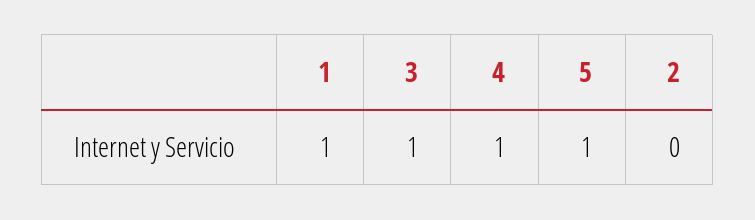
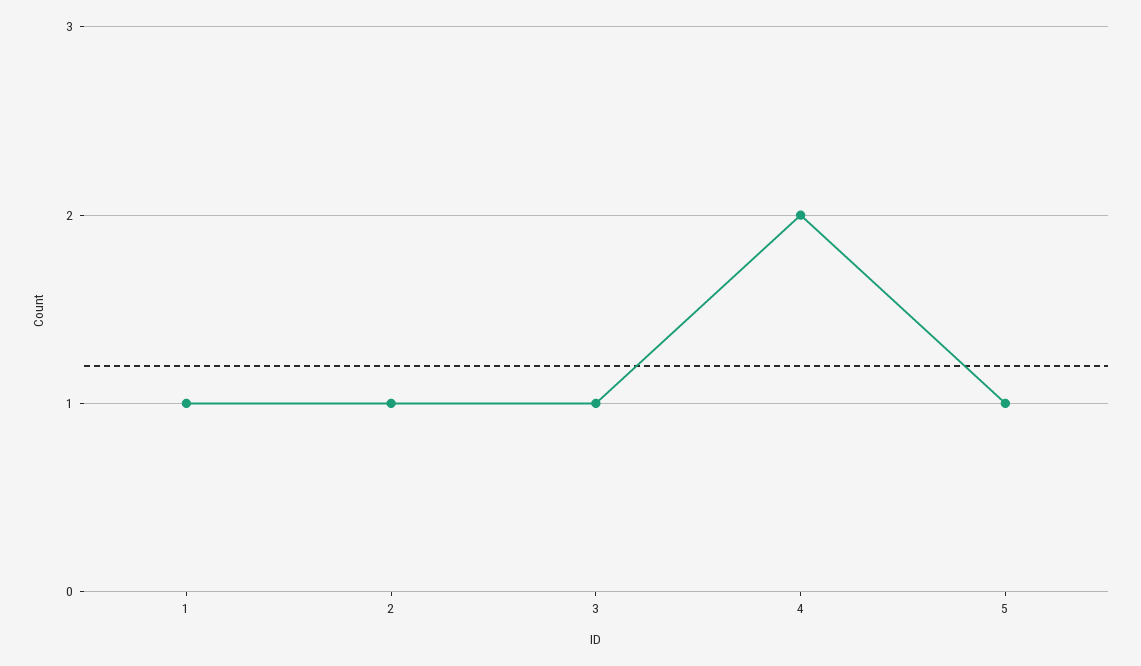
4: 1 -> 2
2: 0 -> 1

